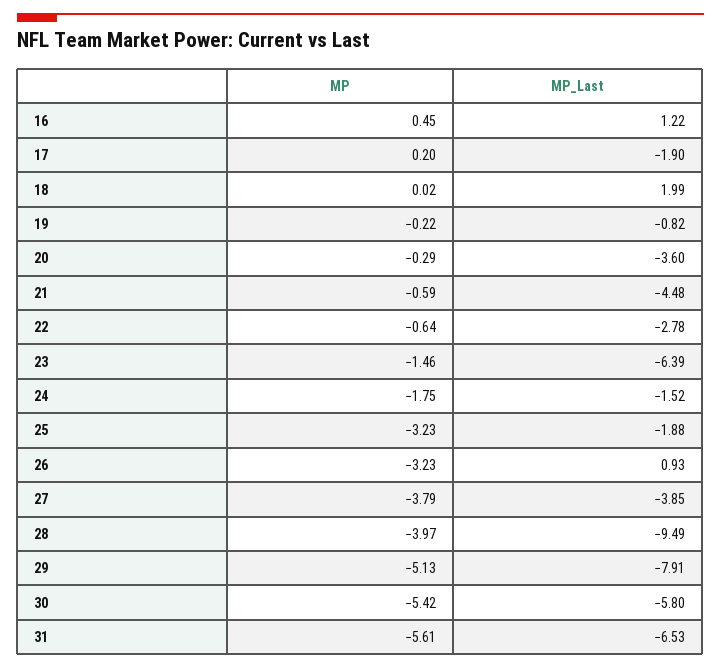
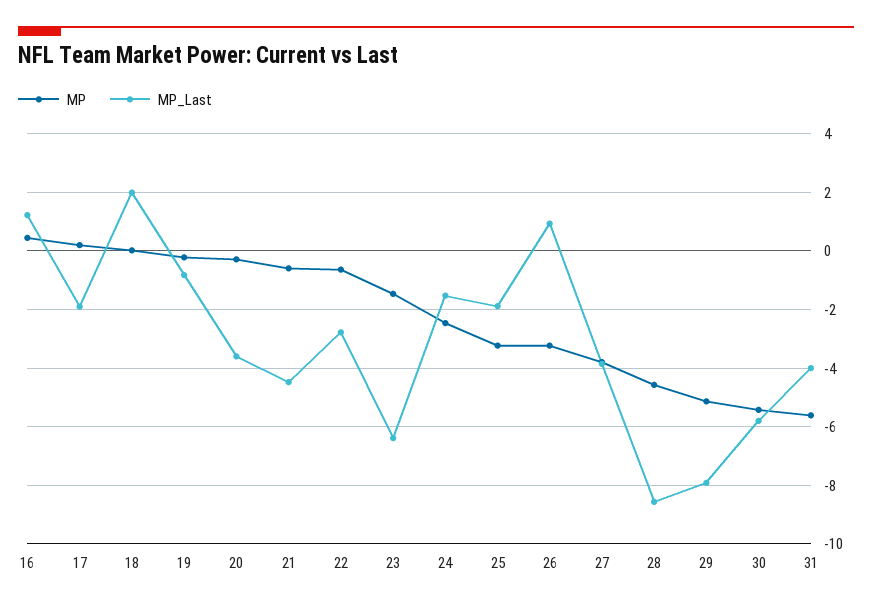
MP, 24: -1.75 -> -2.5
MP, 28: -3.97 -> -4.5
MP_Last, 28: -9.49 -> -8.5
MP_Last, 31: -6.53 -> -4

